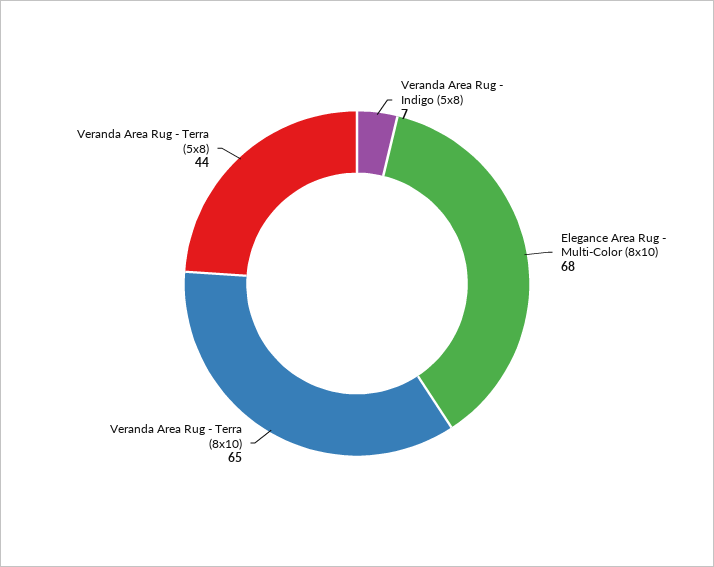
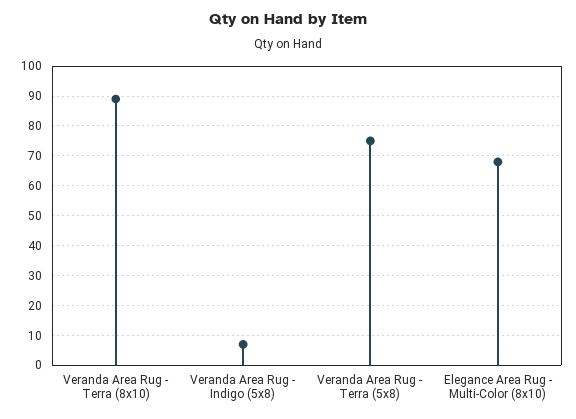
Veranda Area Rug - Terra (8x10): 65 -> 90
Veranda Area Rug - Terra (5x8): 44 -> 75

